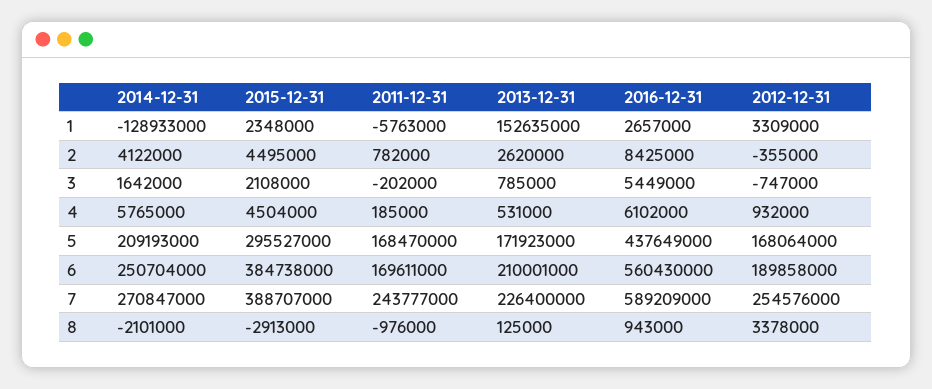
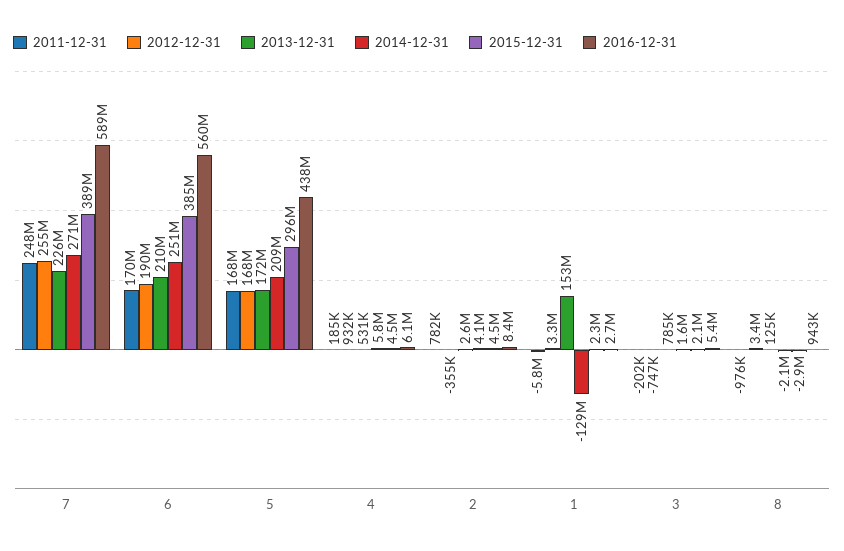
2011-12-31, 7: 243777000 -> 248000000

